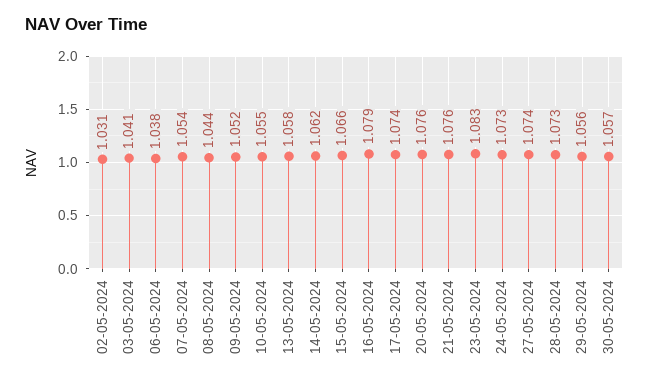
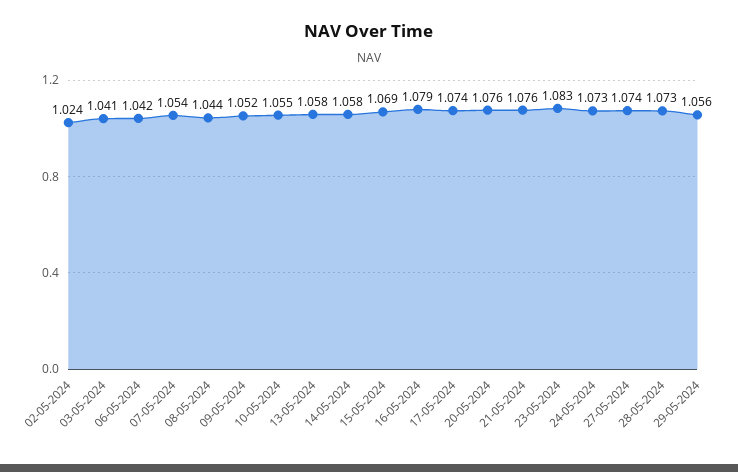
02-05-2024: 1.031 -> 1.024
06-05-2024: 1.038 -> 1.042
14-05-2024: 1.062 -> 1.058
15-05-2024: 1.066 -> 1.069
30-05-2024: 1.057 -> none

